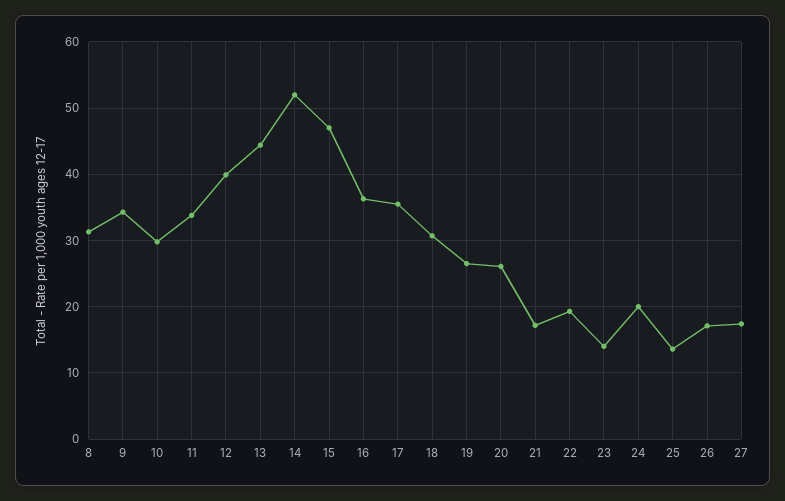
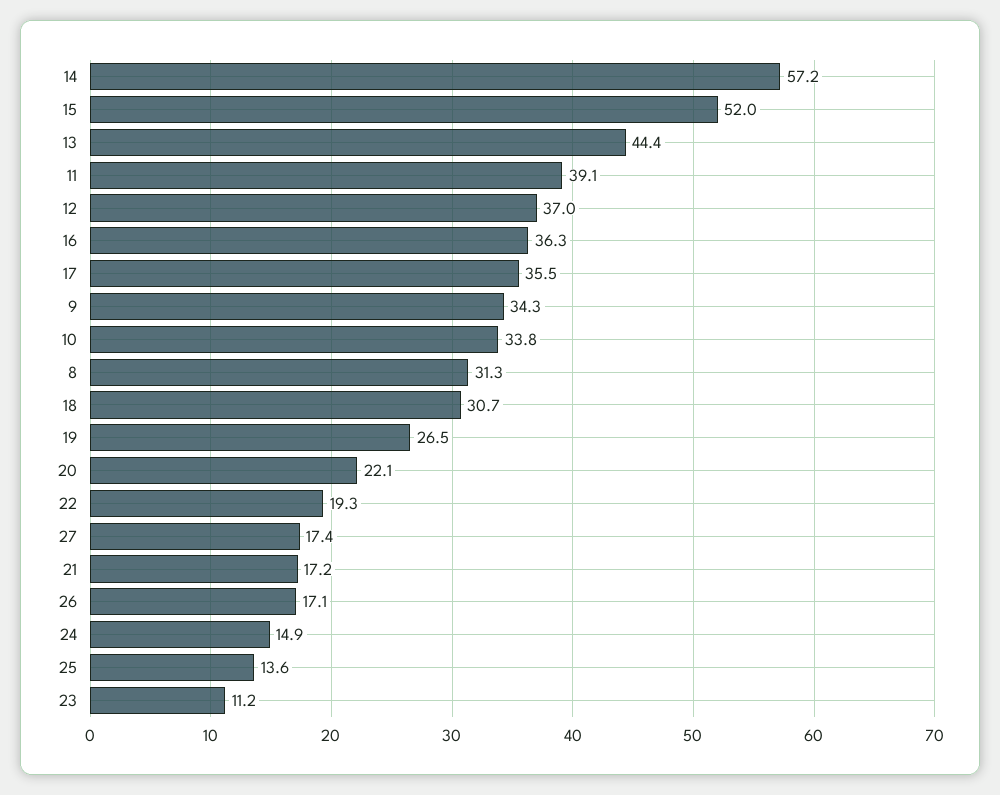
10: 30 -> 33.8
11: 34 -> 39.1
12: 40 -> 37
14: 52 -> 57.2
15: 47 -> 52
20: 26 -> 22.1
23: 14 -> 11.2
24: 20 -> 14.9

